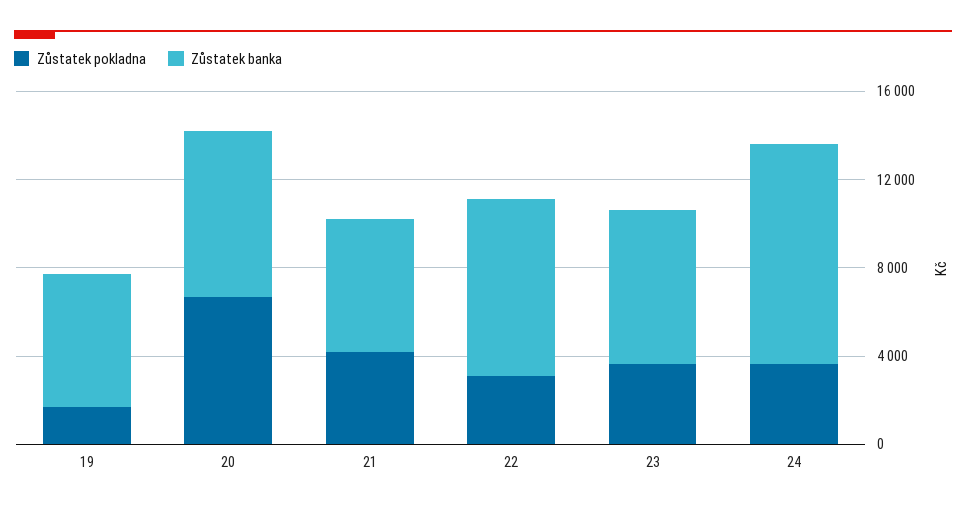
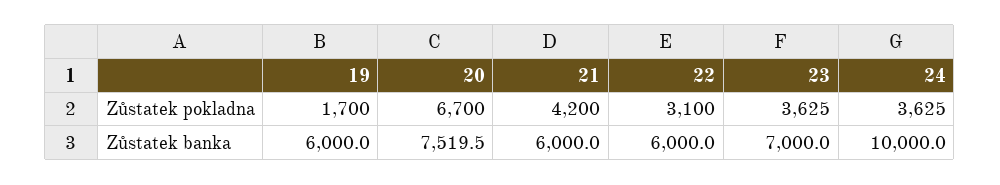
Zůstatek banka, 22: 8000 -> 6000

